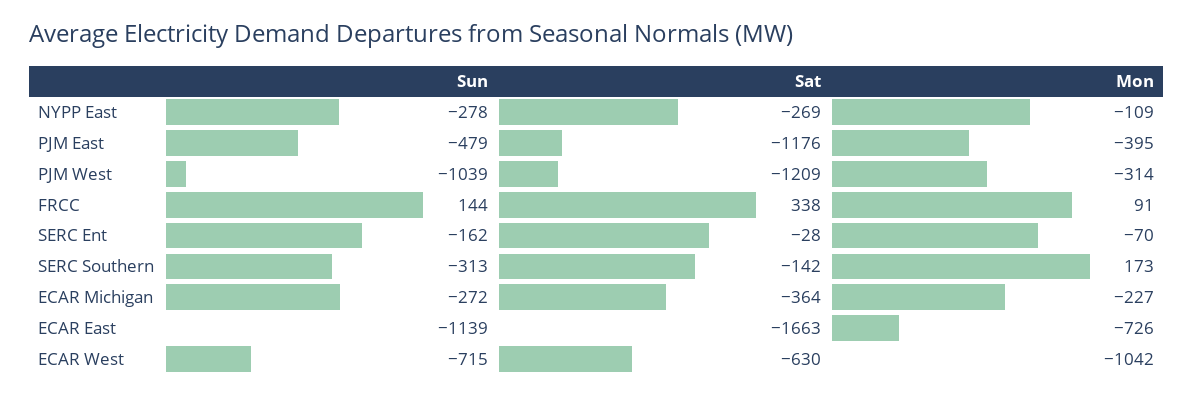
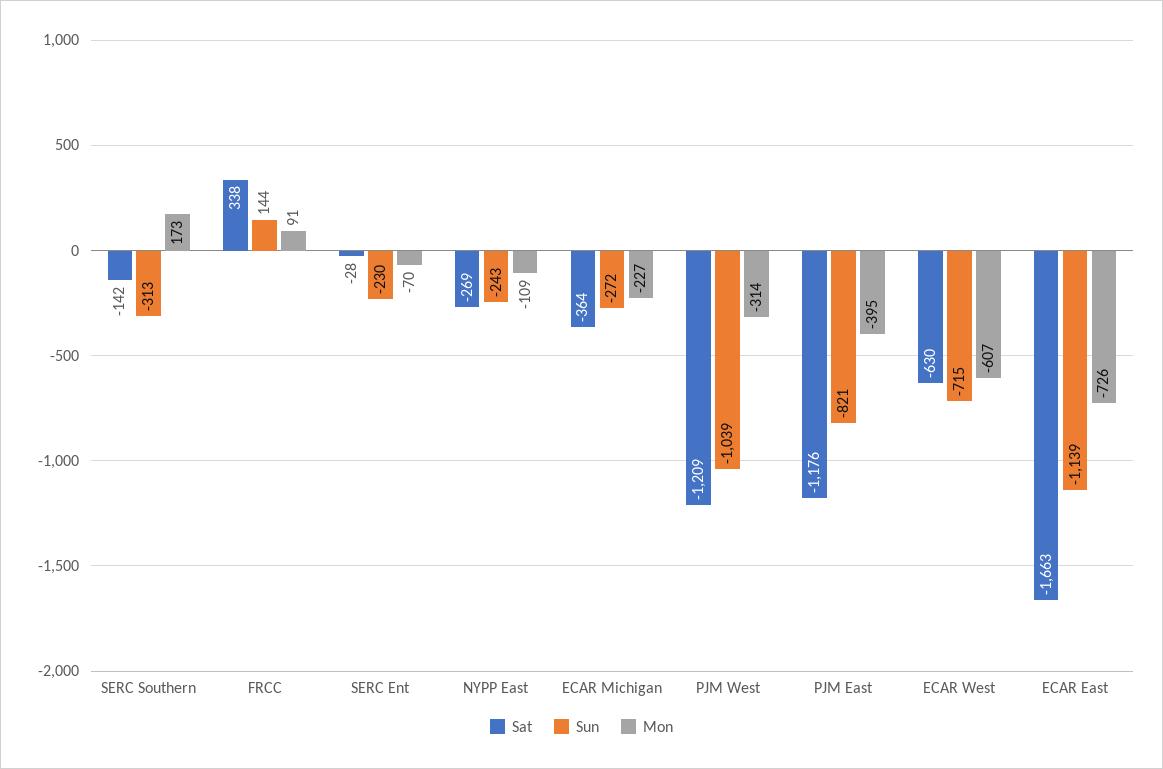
Sun, NYPP East: -278 -> -243
Sun, PJM East: -479 -> -821
Sun, SERC Ent: -162 -> -230
Mon, ECAR West: -1042 -> -607

